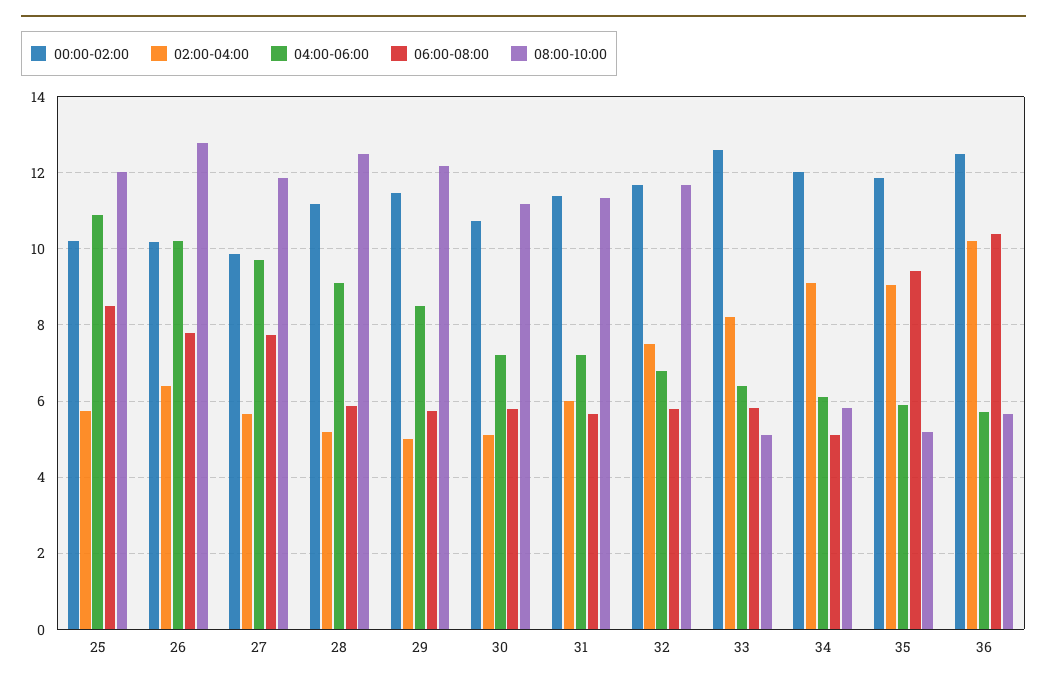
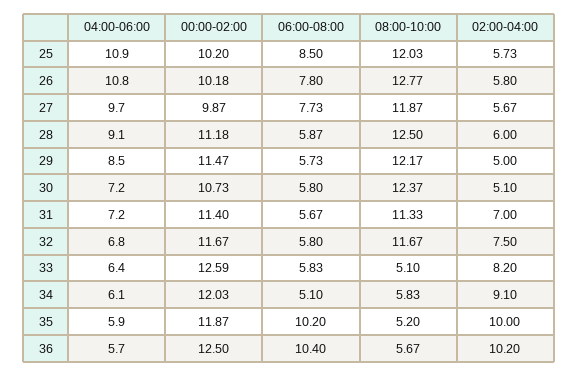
02:00-04:00, 26: 6.4 -> 5.8
04:00-06:00, 26: 10.2 -> 10.8
02:00-04:00, 28: 5.2 -> 6
08:00-10:00, 30: 11.2 -> 12.37
02:00-04:00, 31: 6 -> 7
02:00-04:00, 35: 9 -> 10
06:00-08:00, 35: 9.4 -> 10.2

